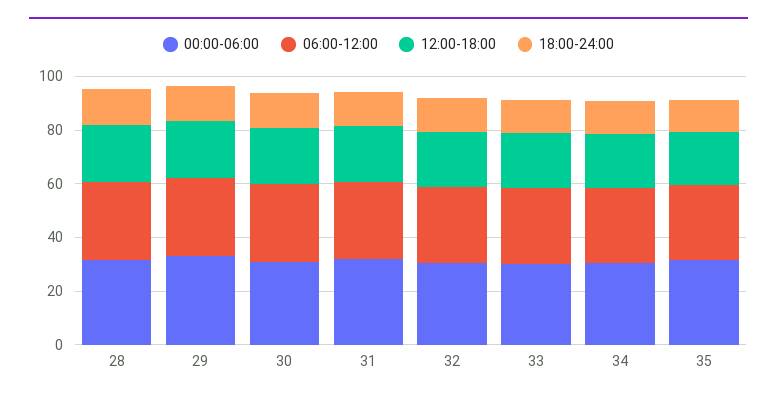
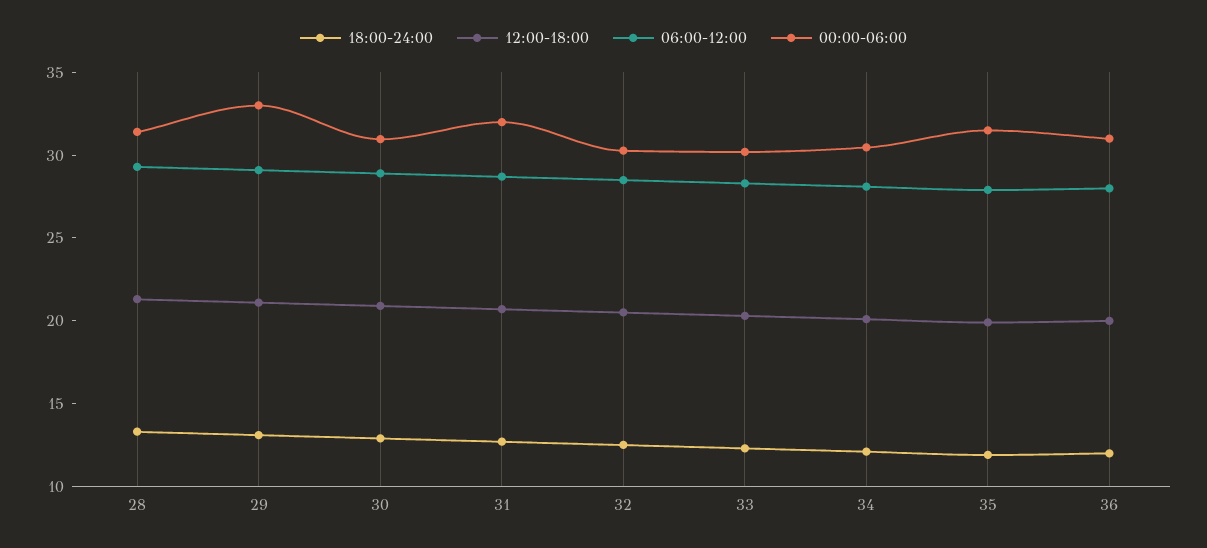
18:00-24:00, 36: none -> 12
12:00-18:00, 36: none -> 20
06:00-12:00, 36: none -> 28
00:00-06:00, 36: none -> 31

